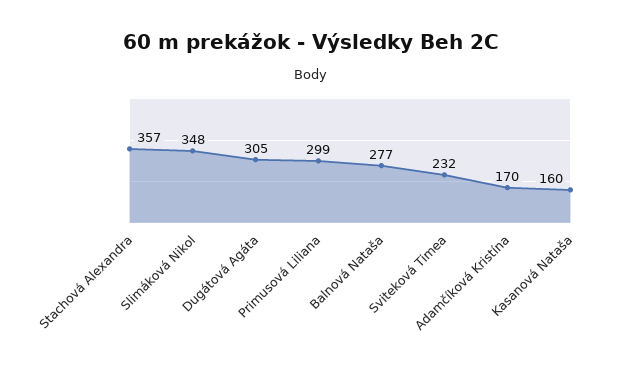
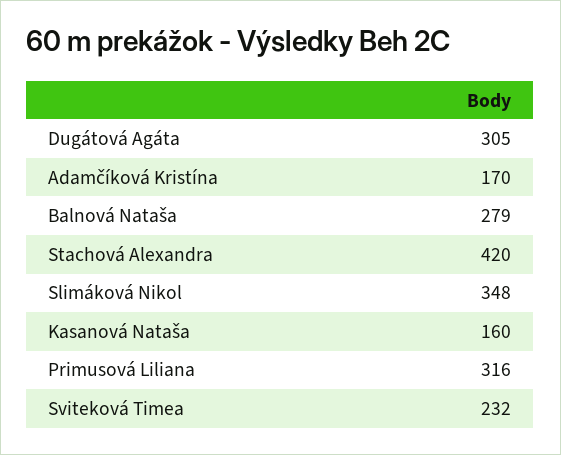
Stachová Alexandra: 357 -> 420
Primusová Liliana: 299 -> 316
Balnová Nataša: 277 -> 279

